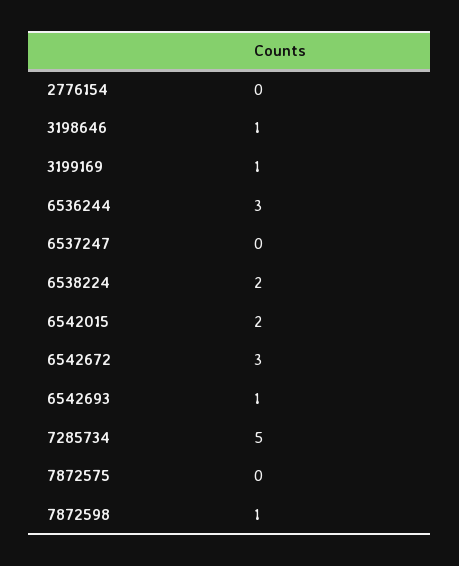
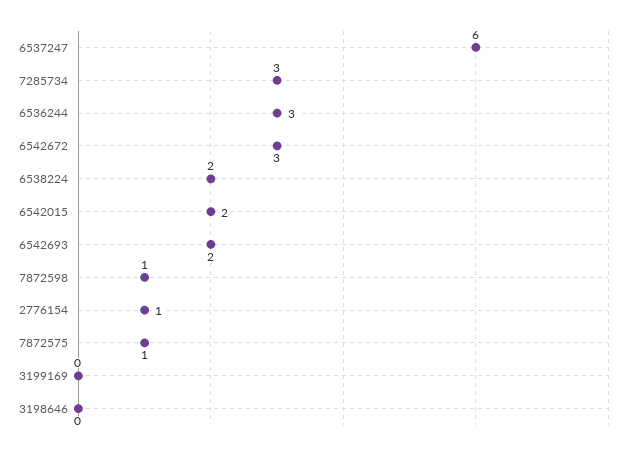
2776154: 0 -> 1
3198646: 1 -> 0
3199169: 1 -> 0
6537247: 0 -> 6
6542693: 1 -> 2
7285734: 5 -> 3
7872575: 0 -> 1

